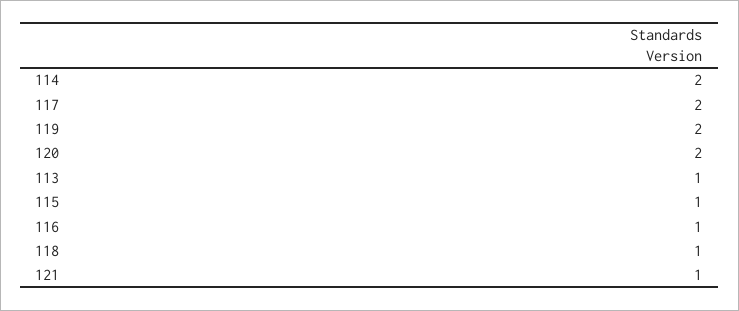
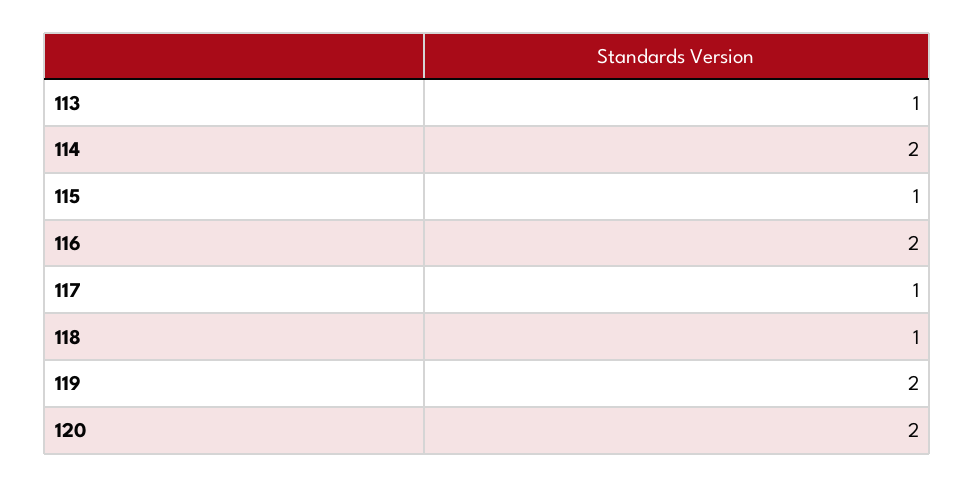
117: 2 -> 1
116: 1 -> 2
121: 1 -> none

